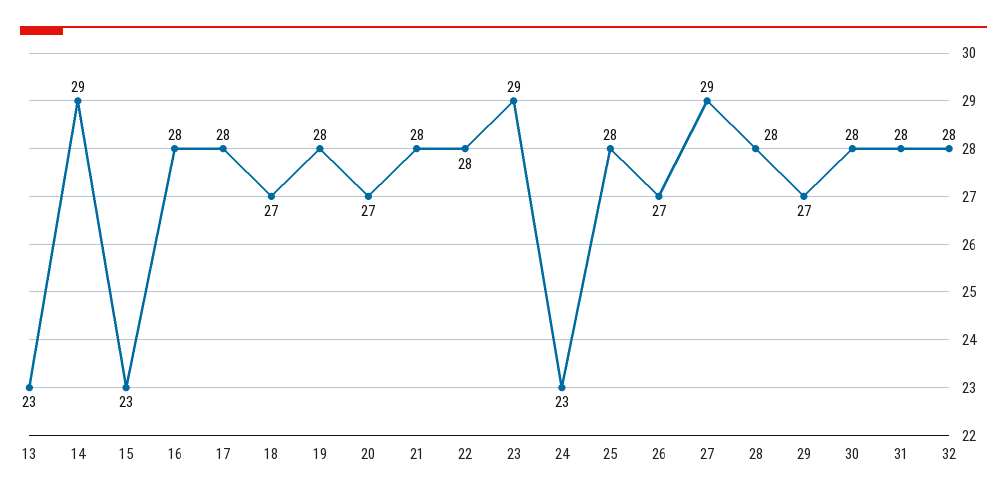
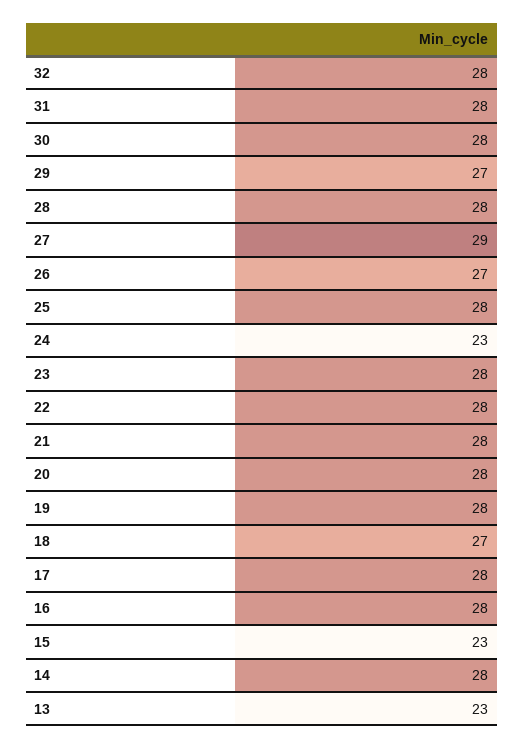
14: 29 -> 28
20: 27 -> 28
23: 29 -> 28

